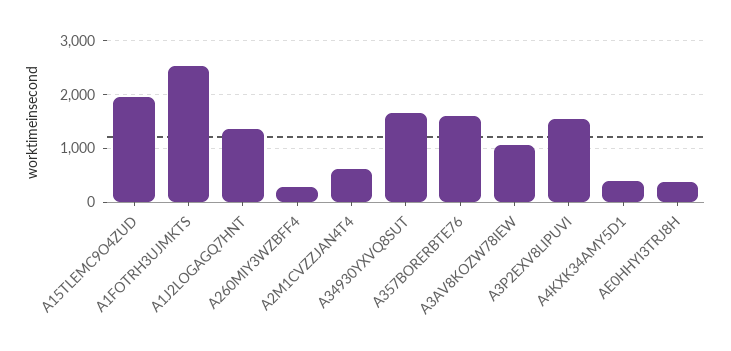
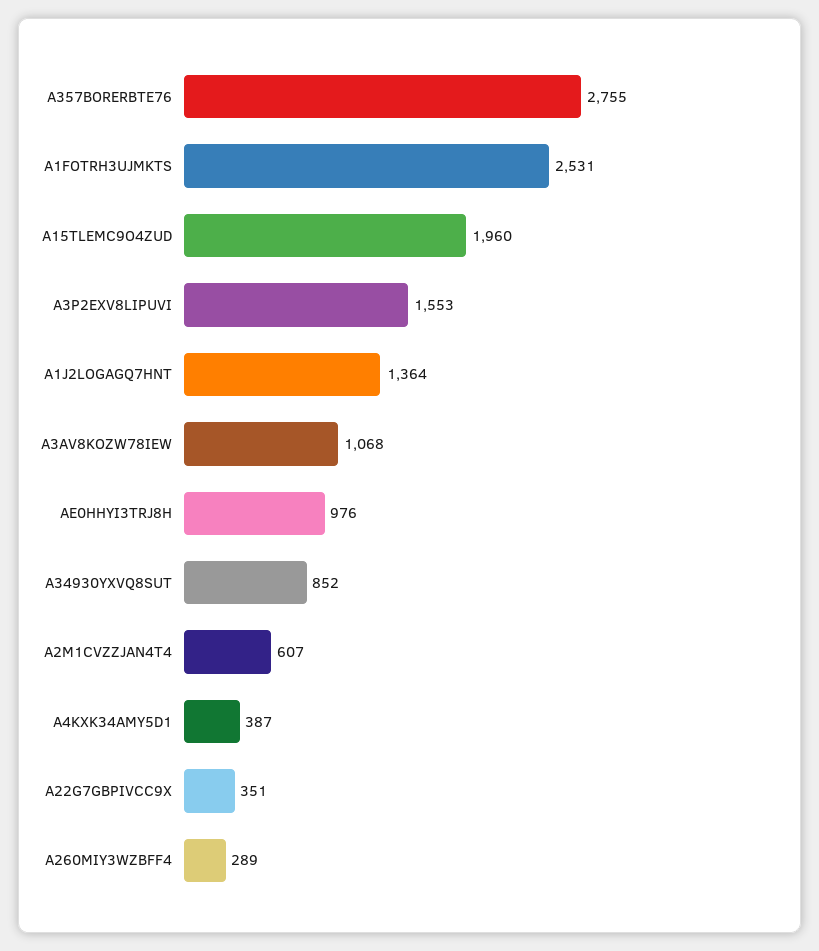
A34930YXVQ8SUT: 1600 -> 852
A357BORERBTE76: 1600 -> 2755
AE0HHYI3TRJ8H: 400 -> 976
A22G7GBPIVCC9X: none -> 351

